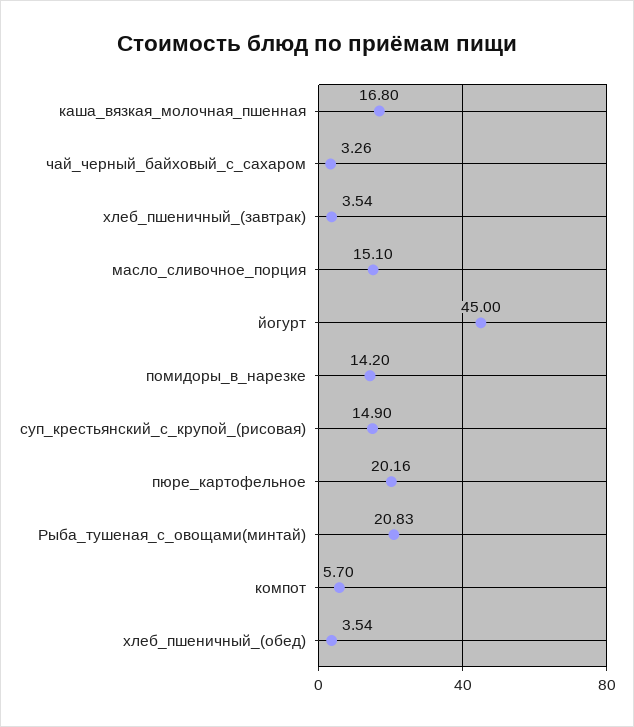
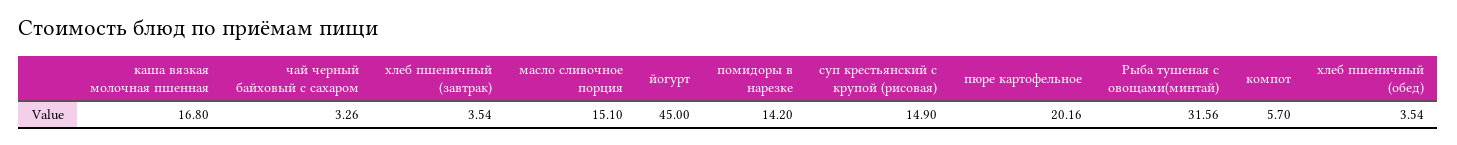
Рыба_тушеная_с_овощами(минтай): 20.83 -> 31.56

